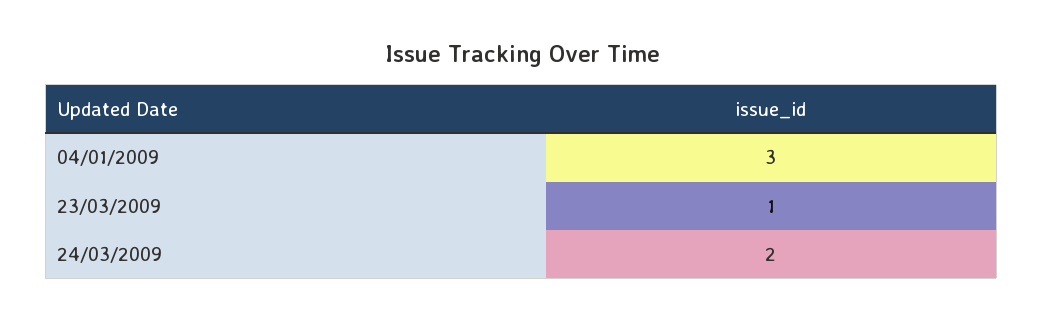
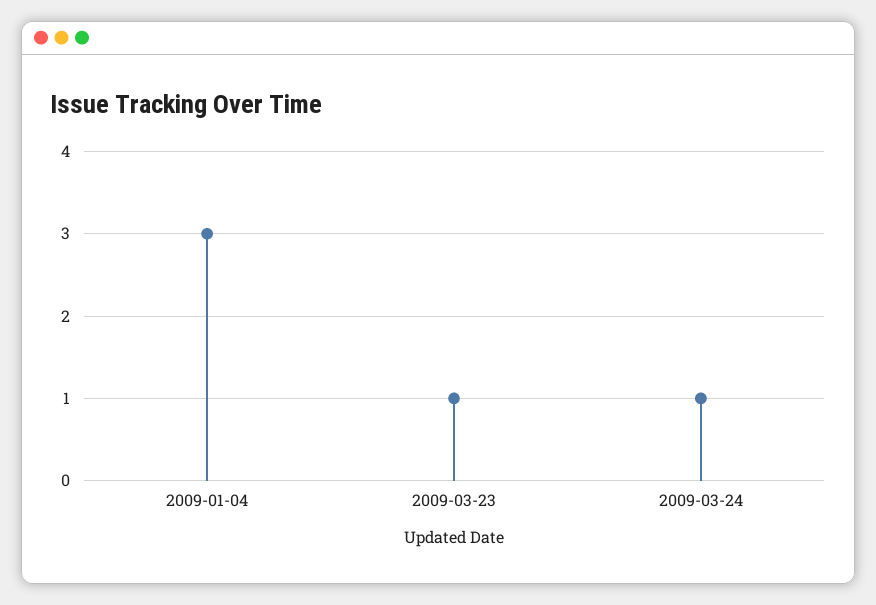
24/03/2009: 2 -> 1

